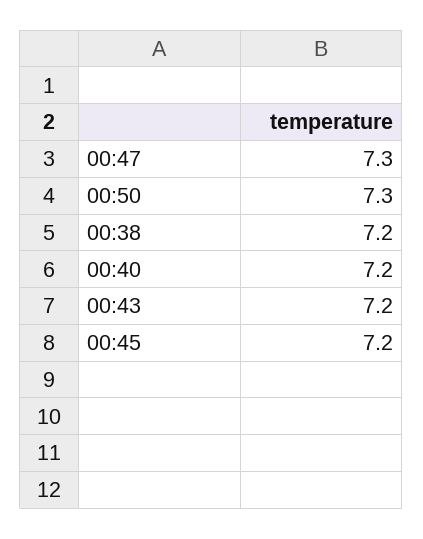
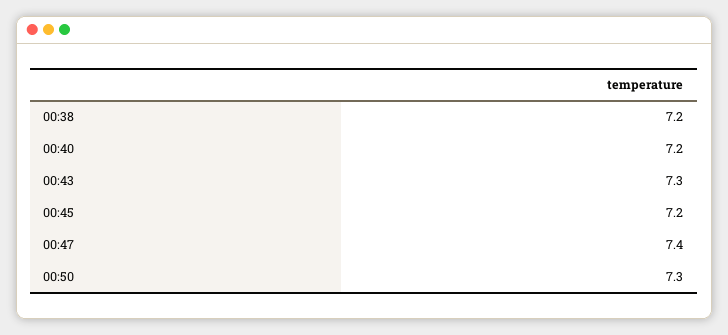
00:47: 7.3 -> 7.4
00:43: 7.2 -> 7.3

